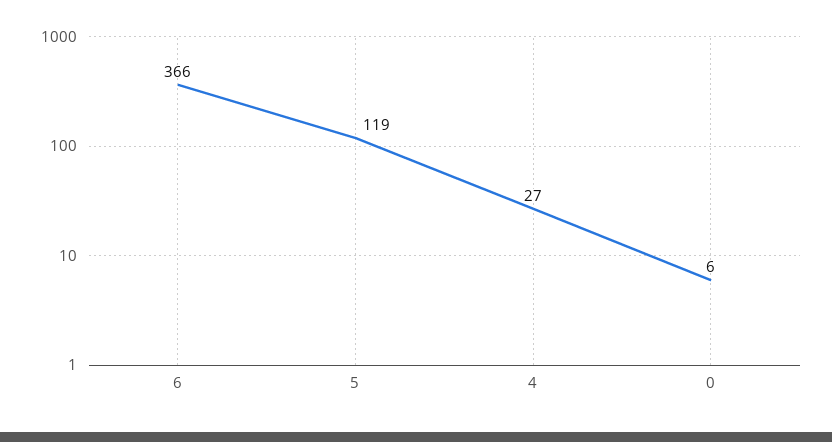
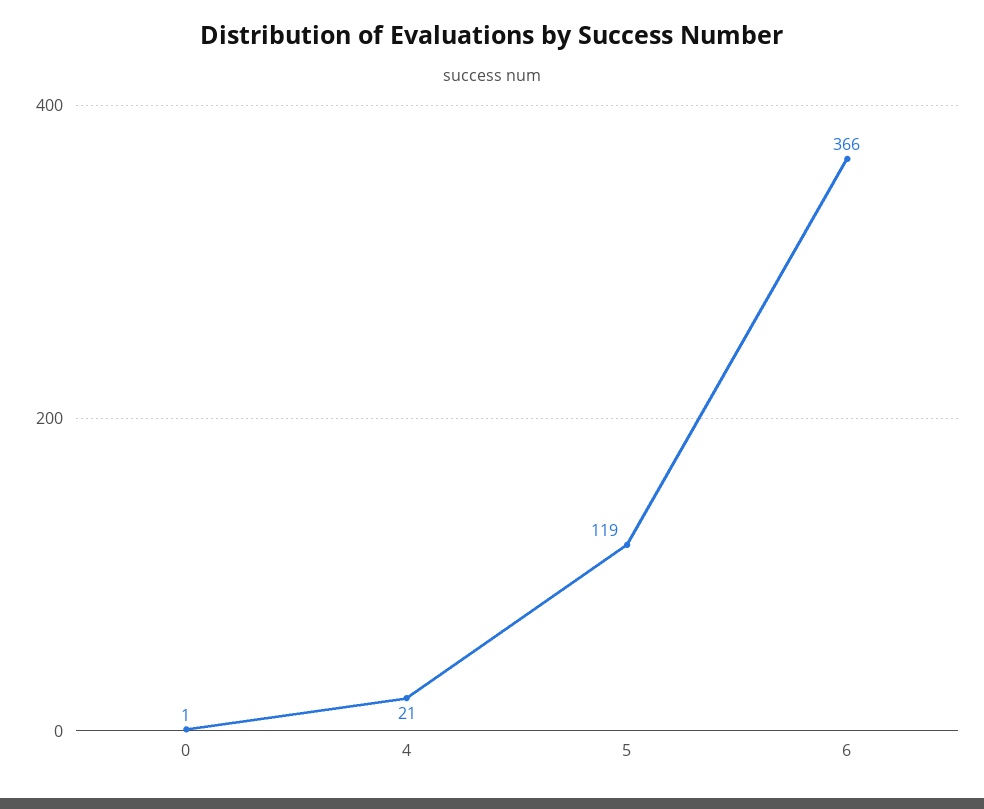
4: 27 -> 21
0: 6 -> 1

